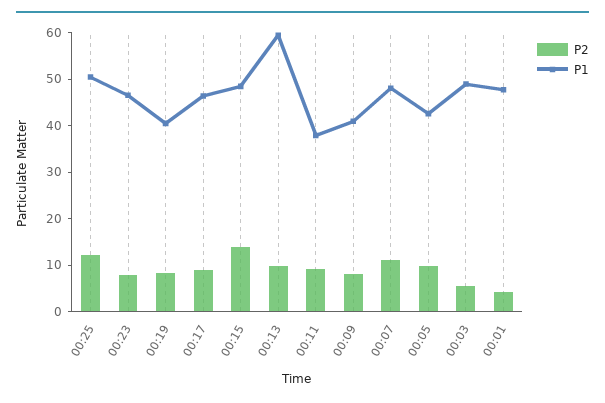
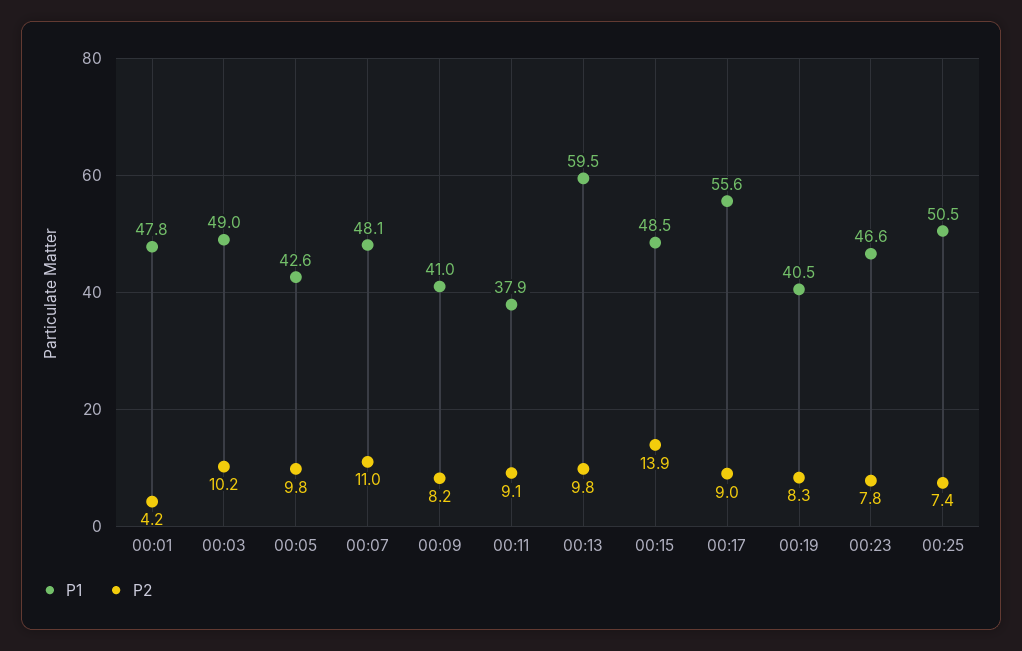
P2, 00:25: 12 -> 7.4
P1, 00:17: 46 -> 55.6
P2, 00:03: 6 -> 10.2

